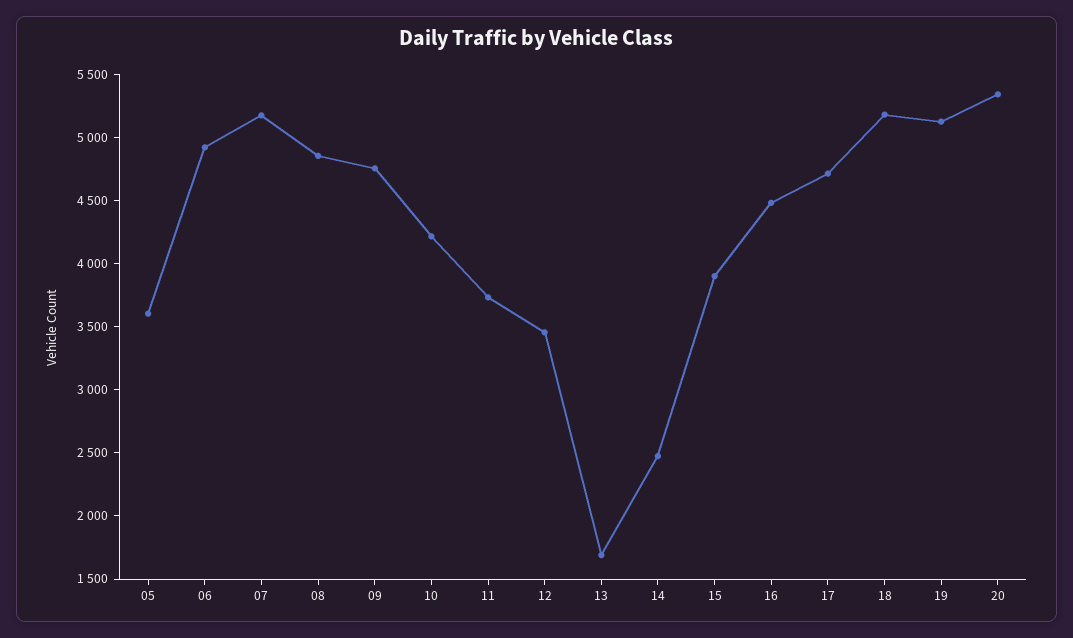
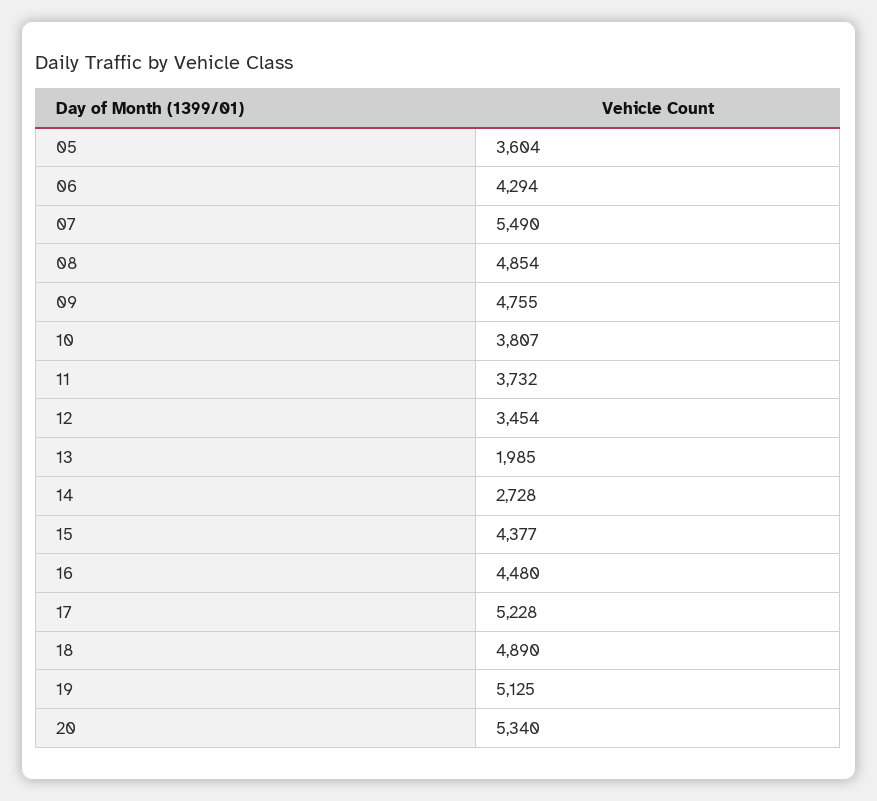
06: 4900 -> 4294
07: 5200 -> 5490
10: 4200 -> 3807
13: 1700 -> 1985
14: 2500 -> 2728
15: 3900 -> 4377
17: 4700 -> 5228
18: 5200 -> 4890

